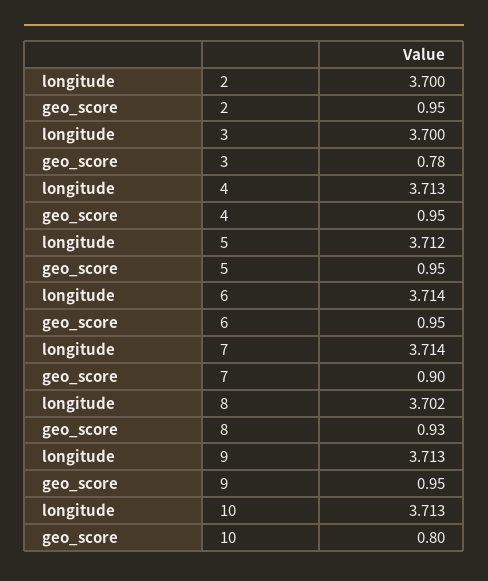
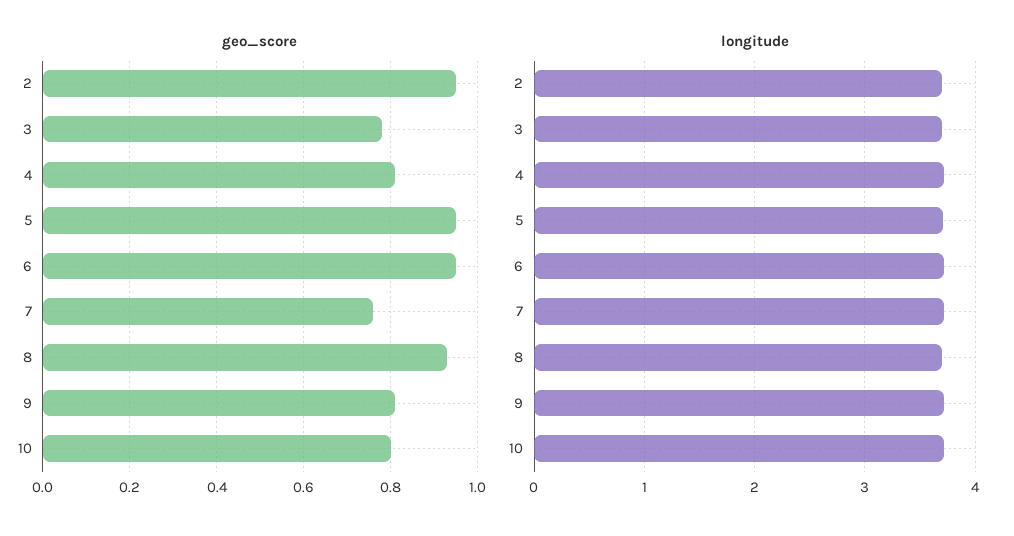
geo_score, 4: 0.95 -> 0.8
geo_score, 7: 0.9 -> 0.75
geo_score, 9: 0.95 -> 0.8

